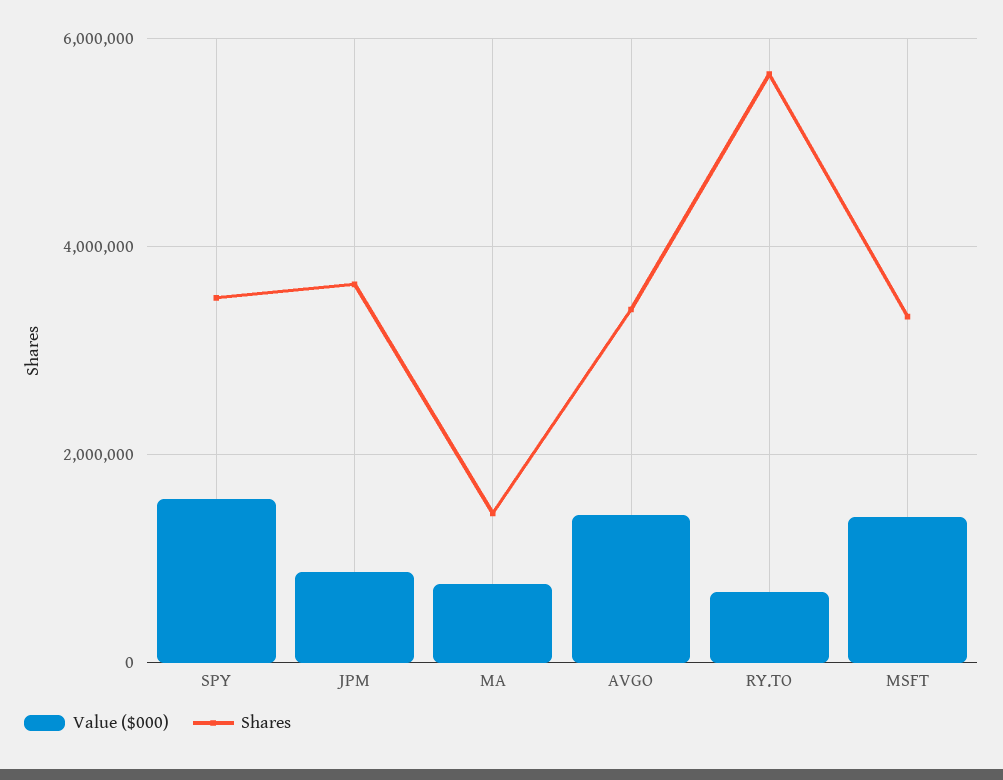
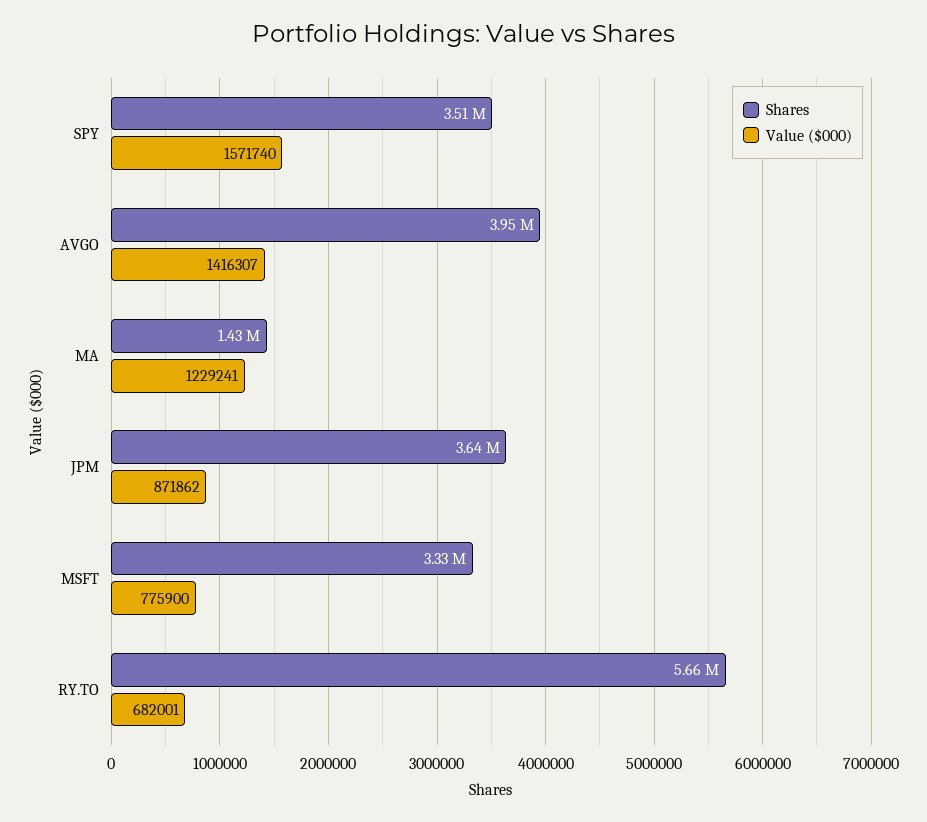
Value ($000), MA: 800000 -> 1229241
Shares, AVGO: 3400000 -> 3950000
Value ($000), MSFT: 1400000 -> 775900

